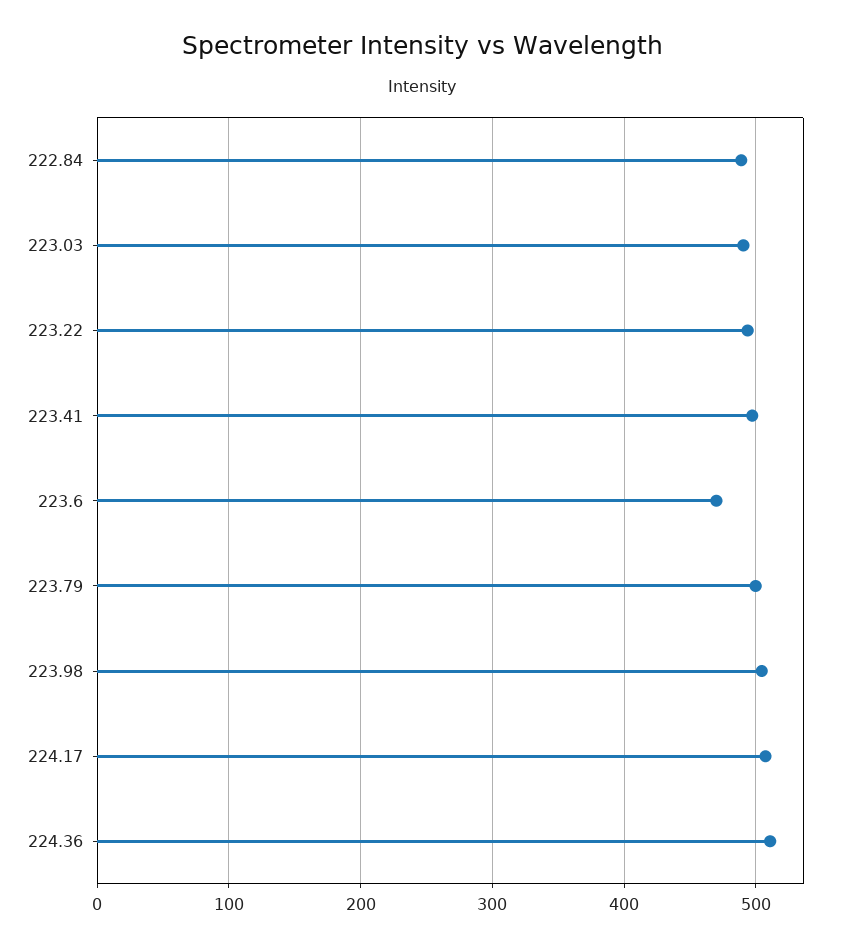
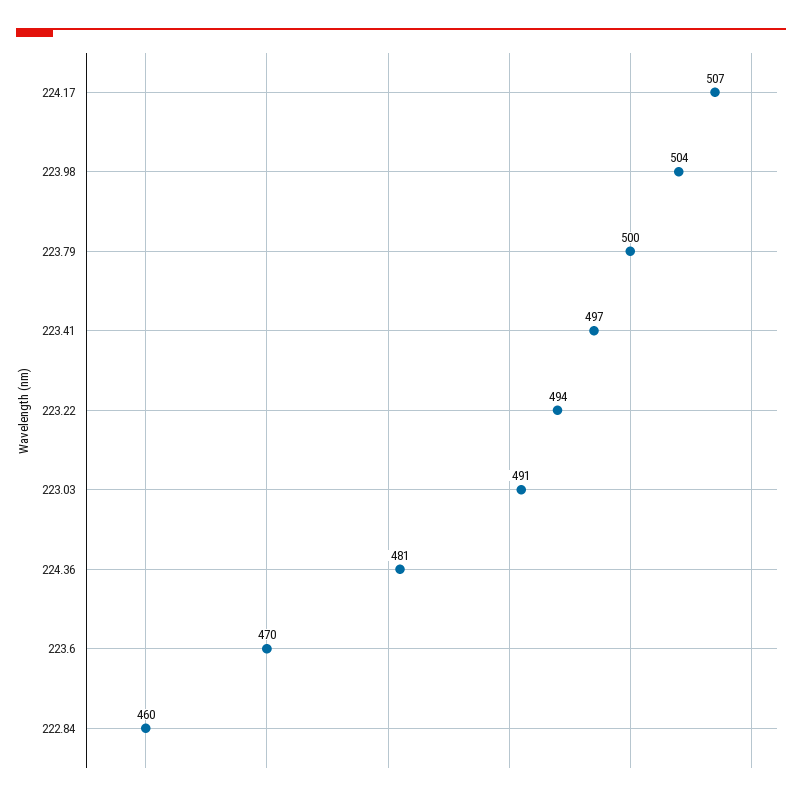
222.84: 490 -> 460
224.36: 510 -> 481

